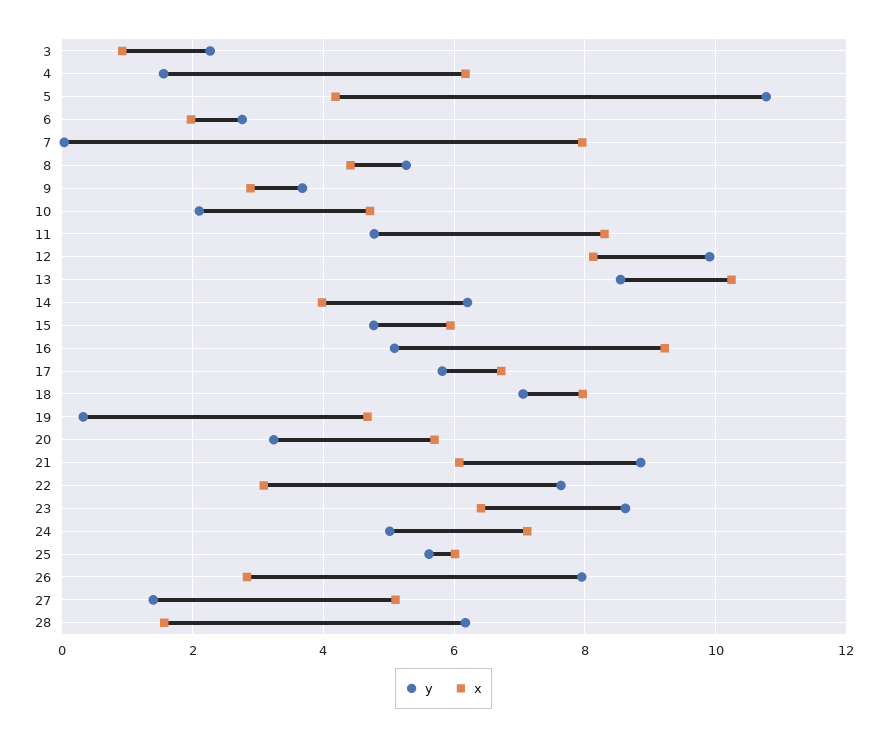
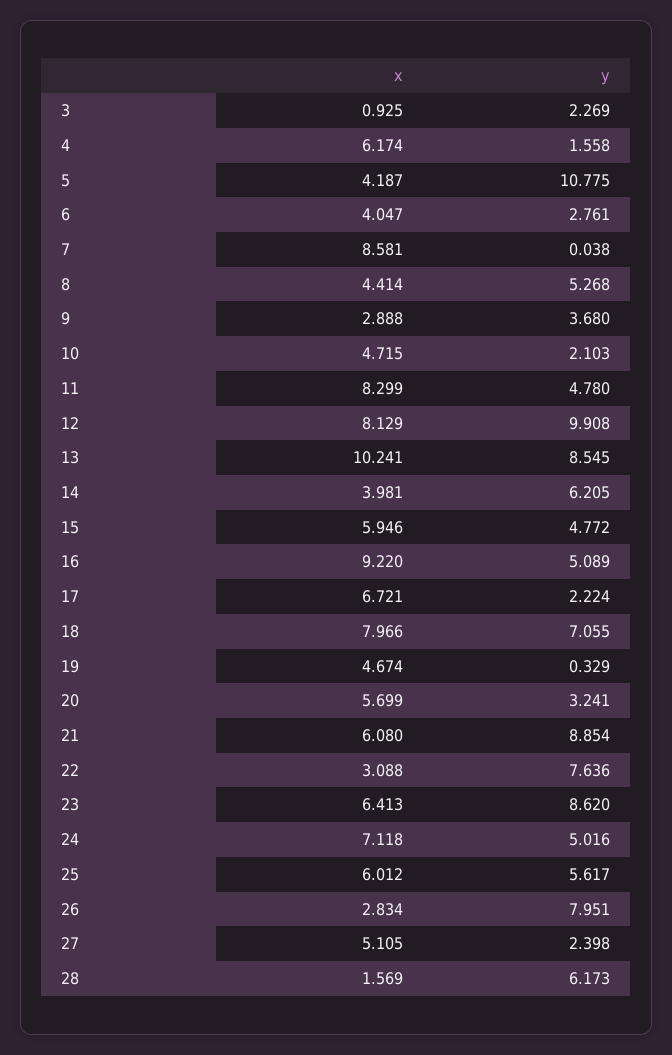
x, 6: 2 -> 4.047
x, 7: 8 -> 8.581
y, 17: 5.8 -> 2.224
y, 27: 1.4 -> 2.398

